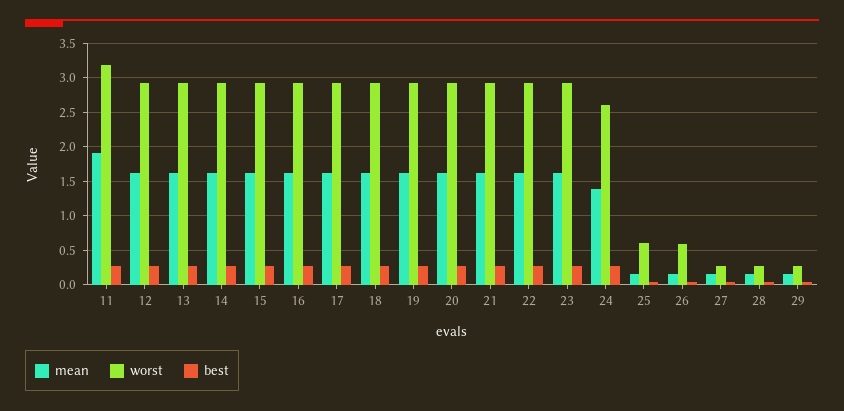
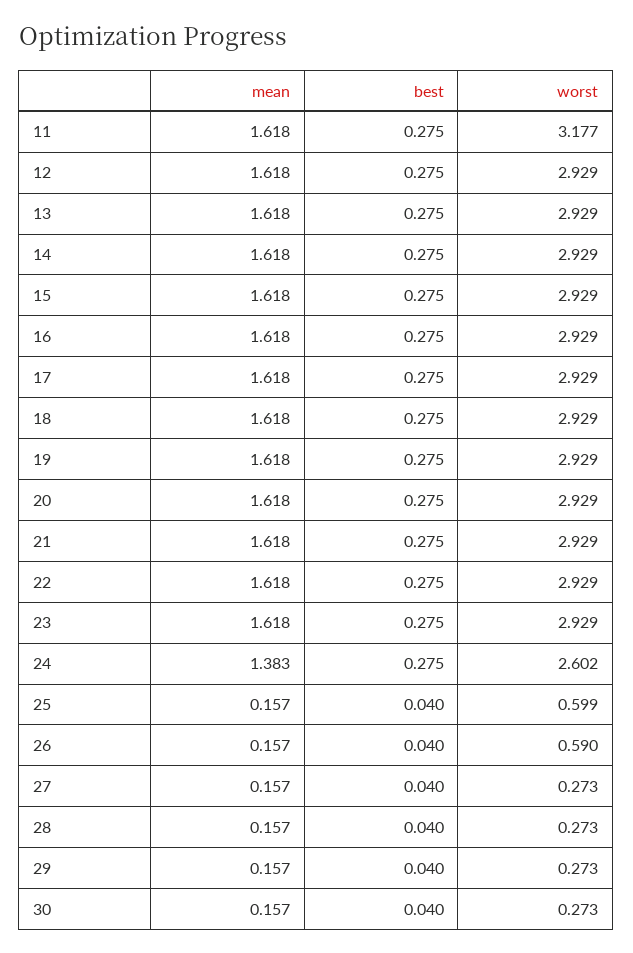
mean, 11: 1.9 -> 1.618
mean, 30: none -> 0.157
best, 30: none -> 0.04
worst, 30: none -> 0.273

